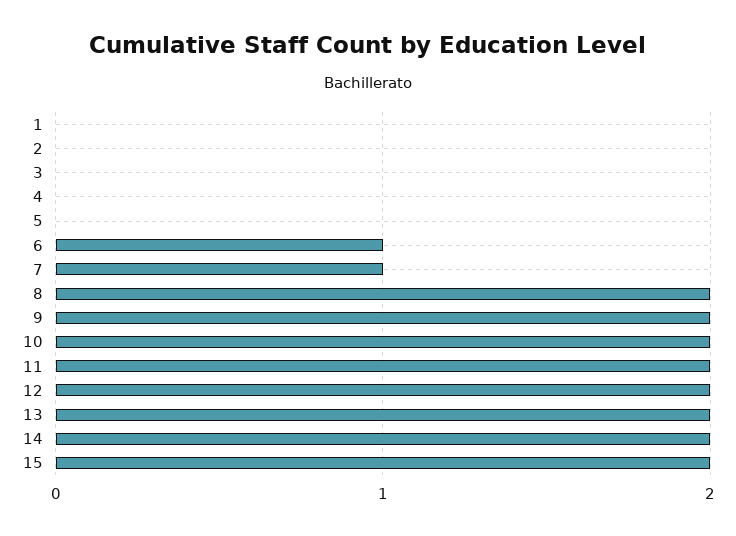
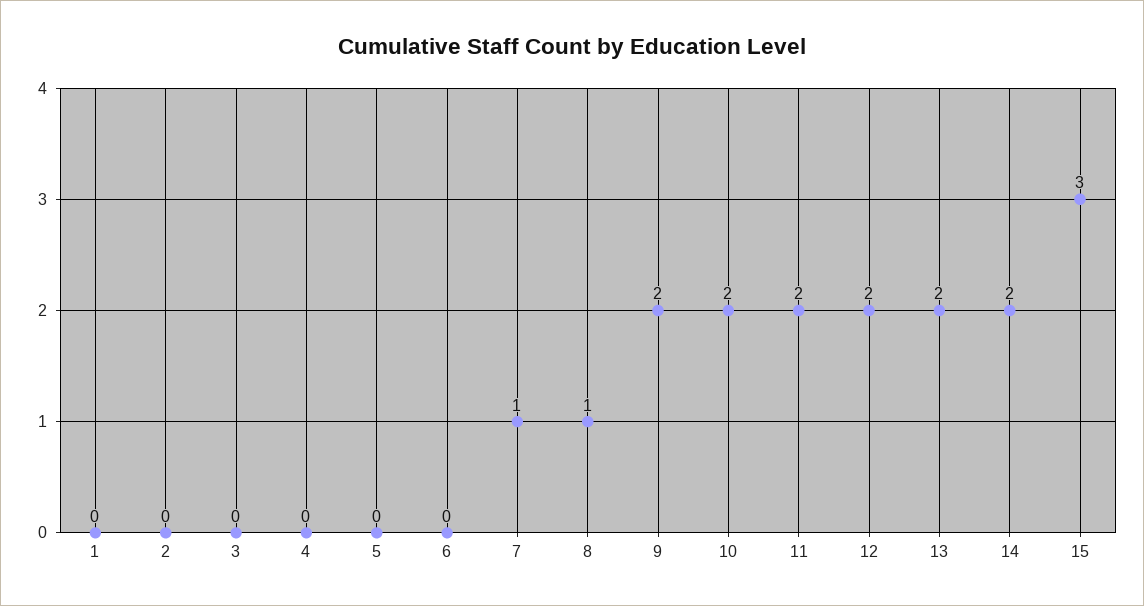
6: 1 -> 0
8: 2 -> 1
15: 2 -> 3

